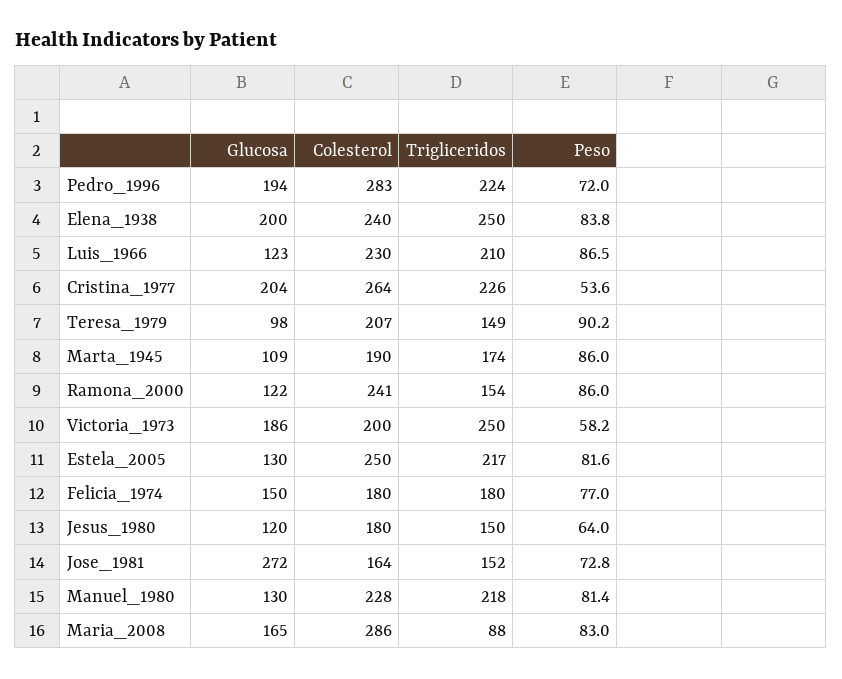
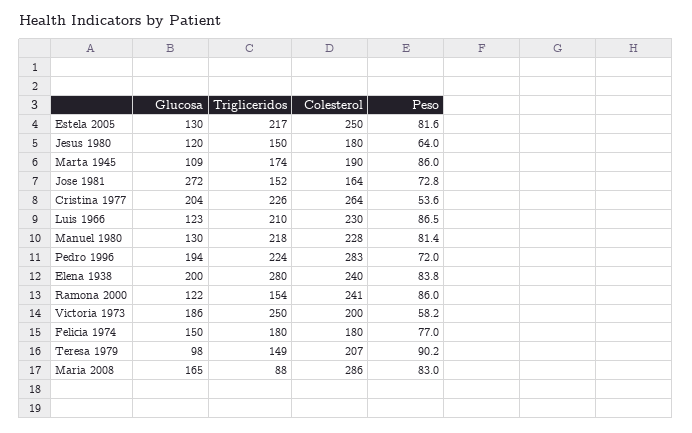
Trigliceridos, Elena_1938: 250 -> 280

